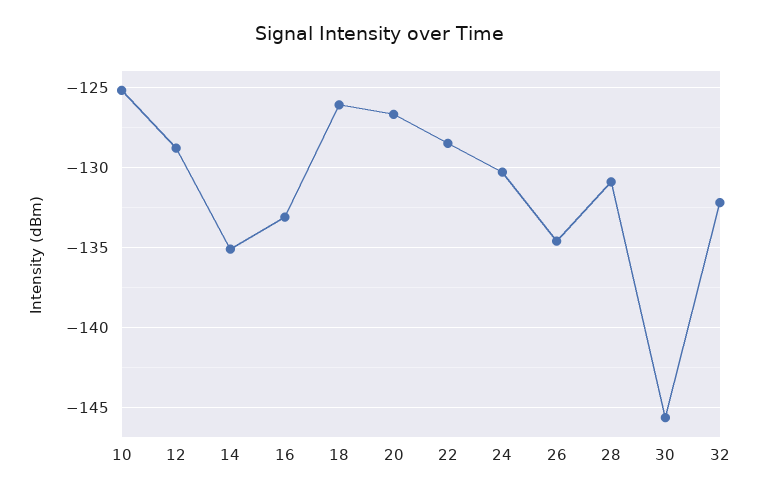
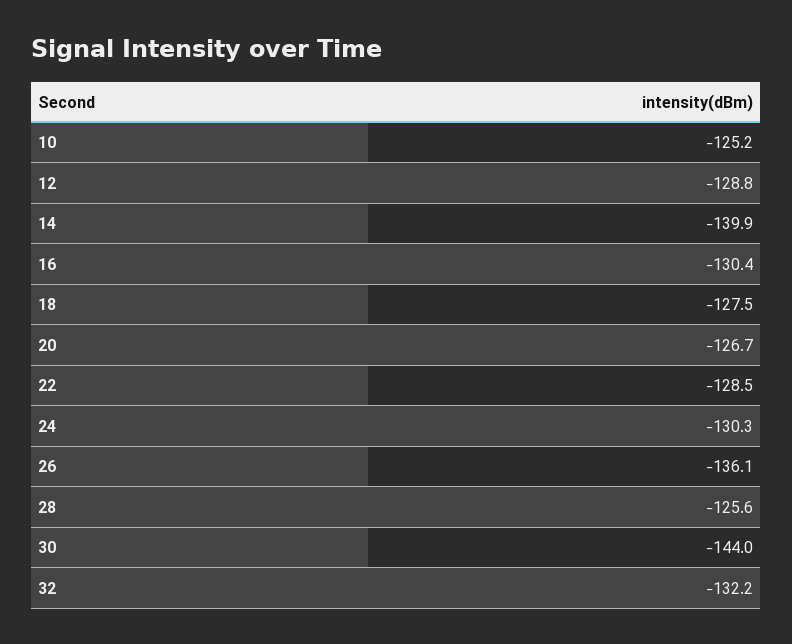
14: -135 -> -139.9
16: -133 -> -130.4
18: -126 -> -127.5
26: -134.5 -> -136.1
28: -131 -> -125.6
30: -145.5 -> -144

